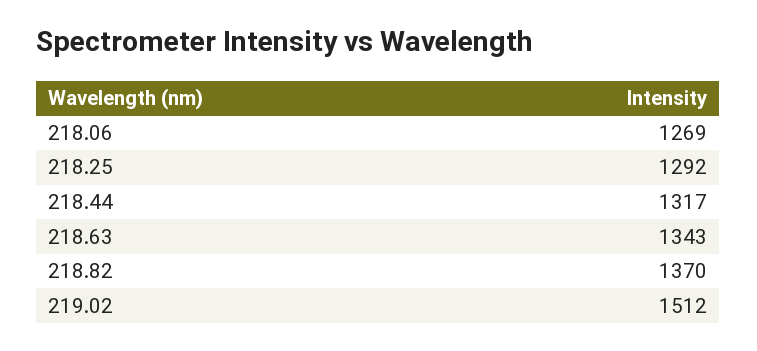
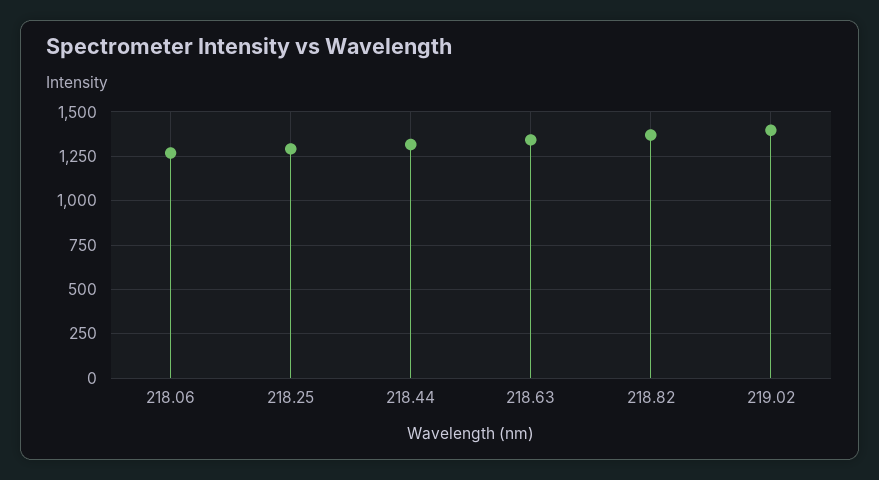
219.02: 1512 -> 1400

